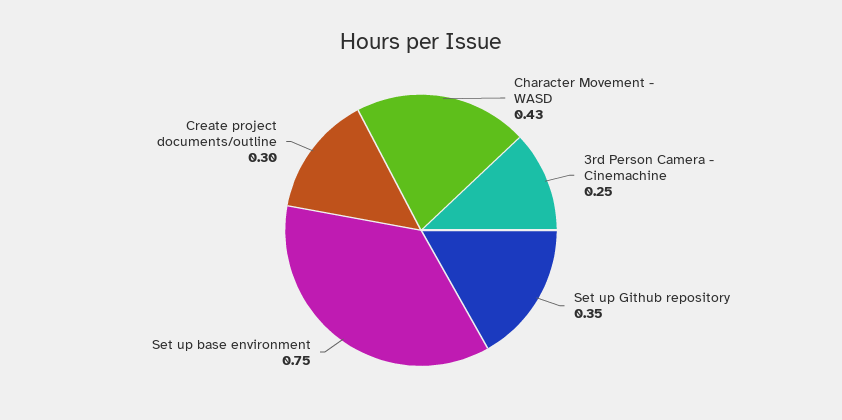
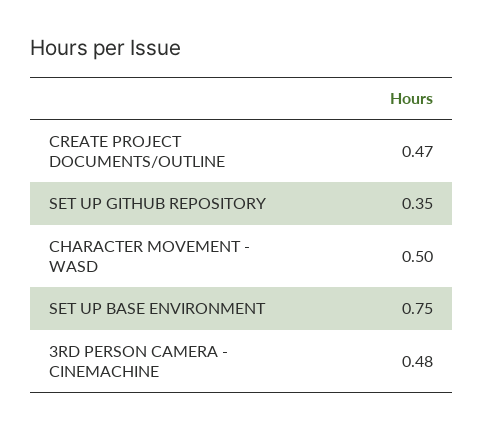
Character Movement - WASD: 0.43 -> 0.5
3rd Person Camera - Cinemachine: 0.25 -> 0.48
Create project documents/outline: 0.3 -> 0.47

